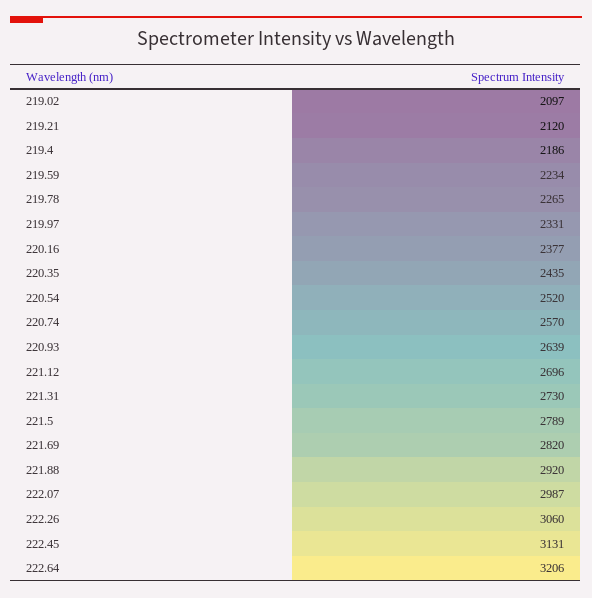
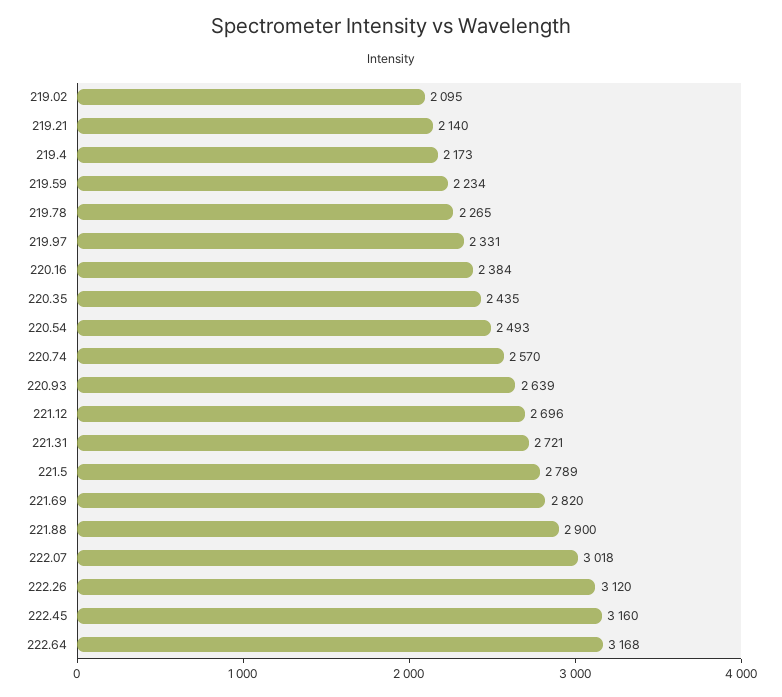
219.02: 2097 -> 2095
219.21: 2120 -> 2140
219.4: 2186 -> 2173
220.16: 2377 -> 2384
220.54: 2520 -> 2493
221.31: 2730 -> 2721
221.88: 2920 -> 2900
222.07: 2987 -> 3018
222.26: 3060 -> 3120
222.45: 3131 -> 3160
222.64: 3206 -> 3168

